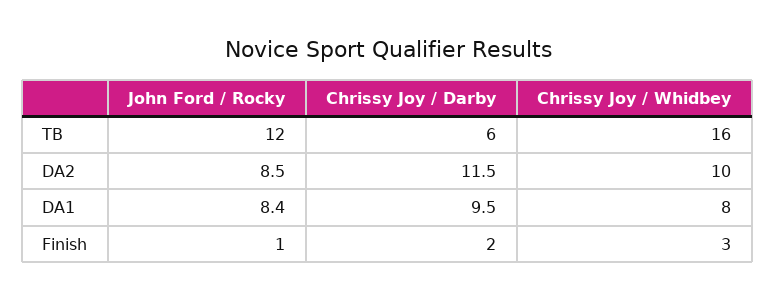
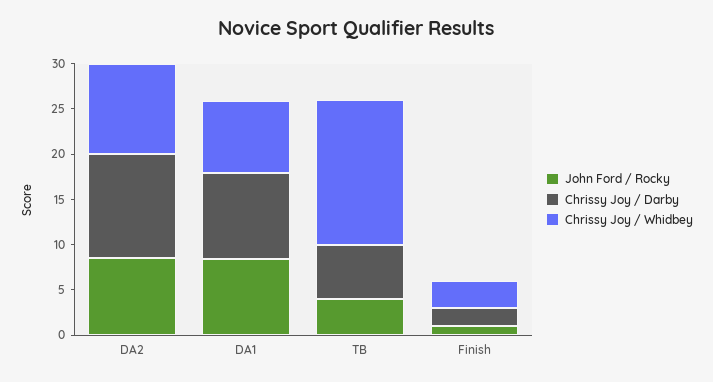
John Ford / Rocky, TB: 12 -> 4

